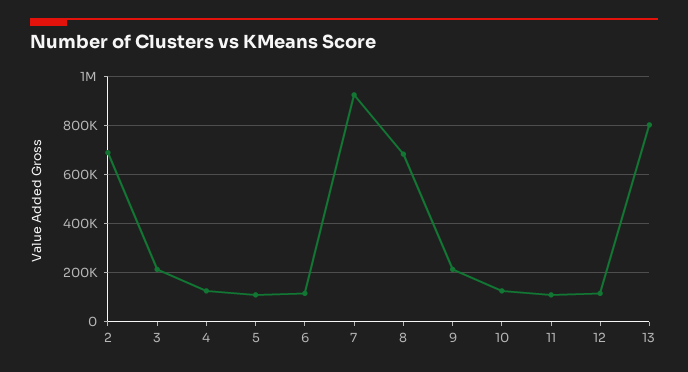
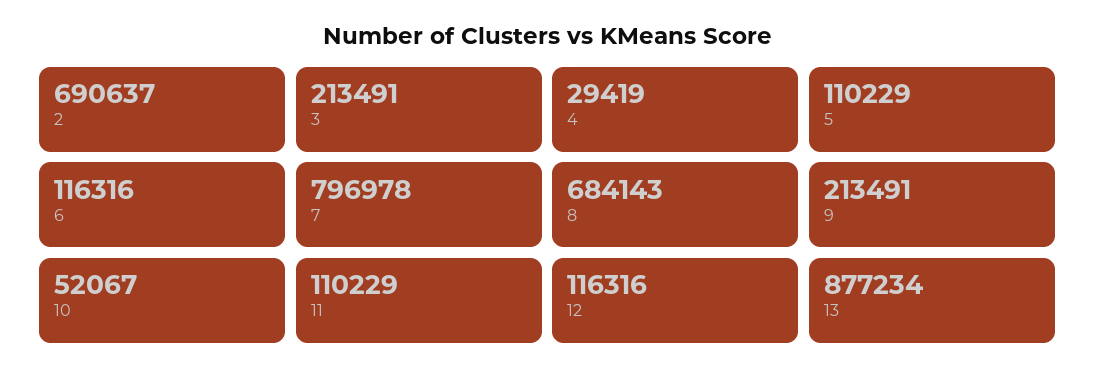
4: 125000 -> 29419
7: 925000 -> 796978
10: 125000 -> 52067
13: 800000 -> 877234

